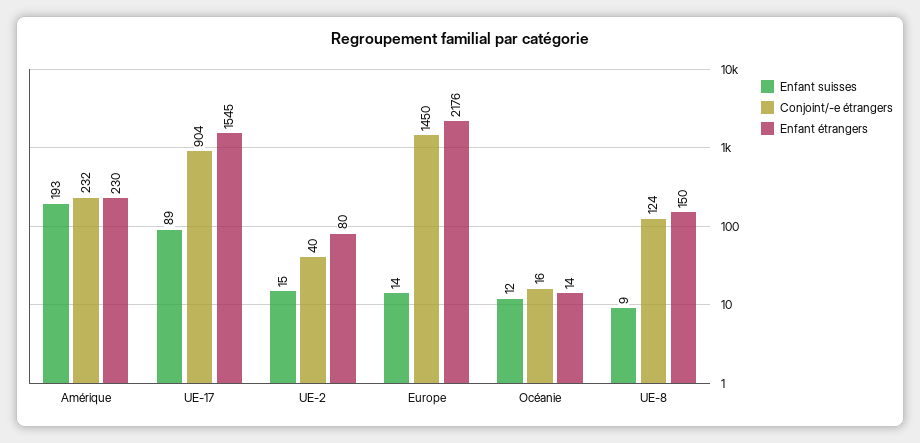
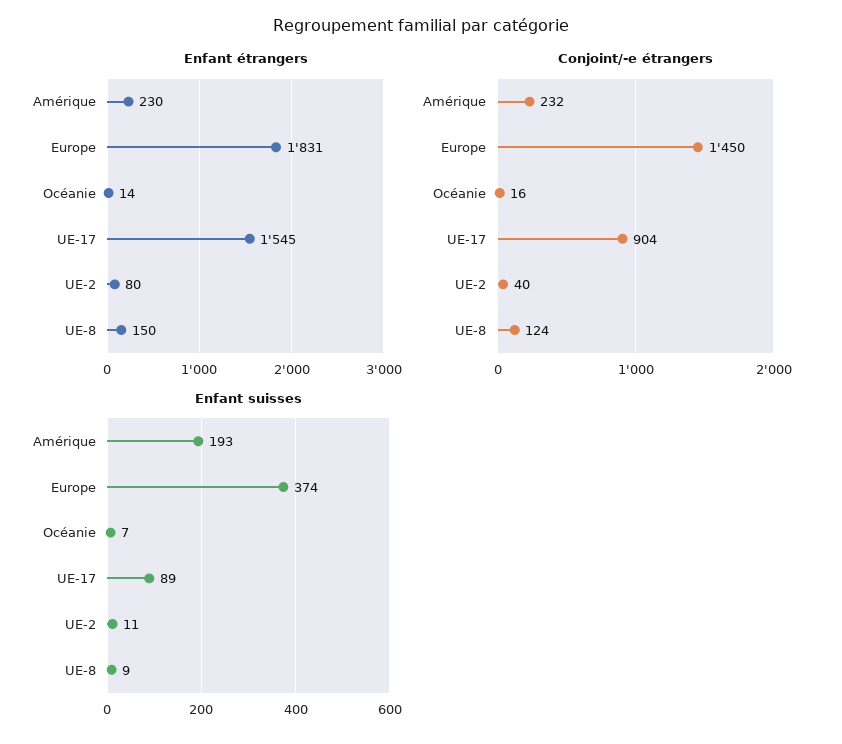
Enfant suisses, UE-2: 15 -> 11
Enfant suisses, Europe: 14 -> 374
Enfant étrangers, Europe: 2176 -> 1831
Enfant suisses, Océanie: 12 -> 7

